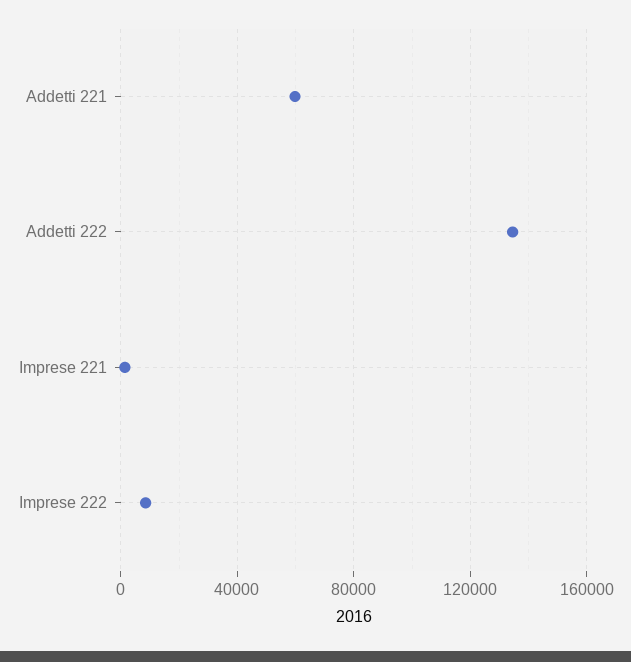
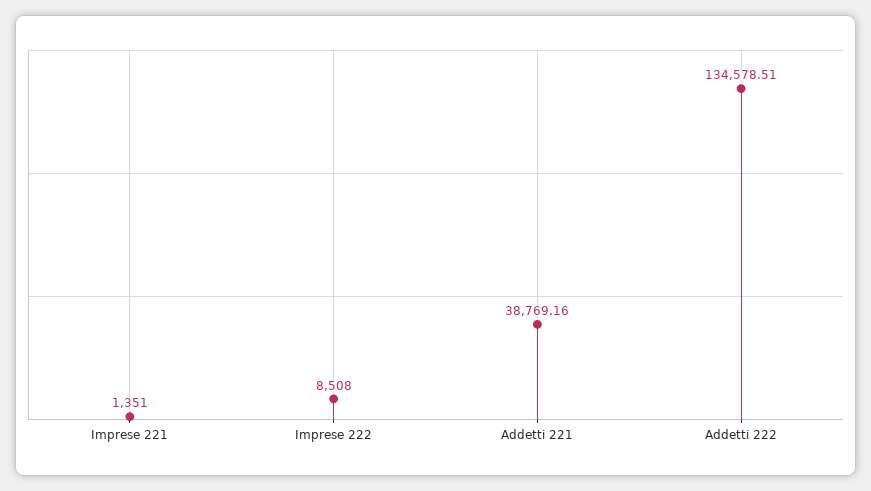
Addetti 221: 60000 -> 38769.16

